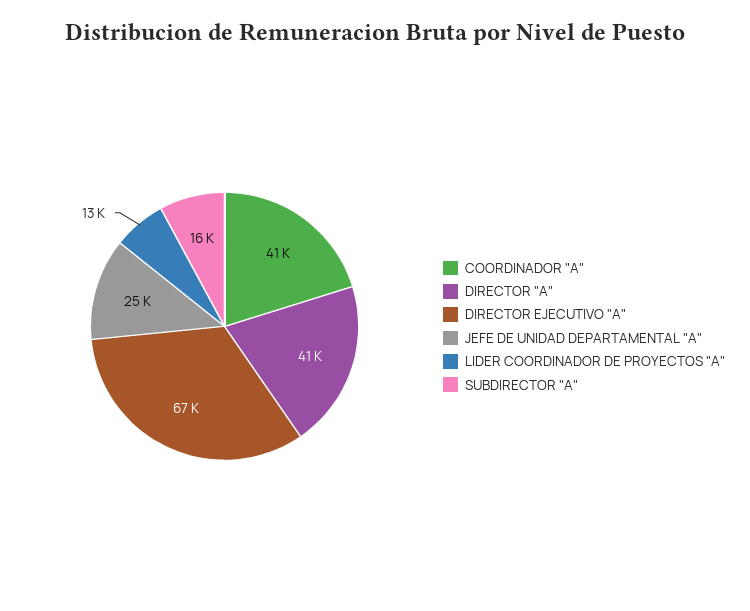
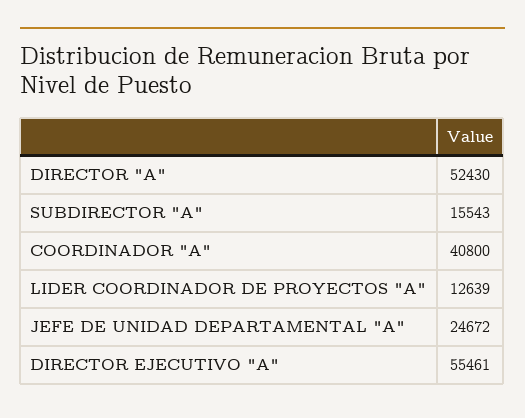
DIRECTOR "A": 41000 -> 52430
DIRECTOR EJECUTIVO "A": 67000 -> 55461

